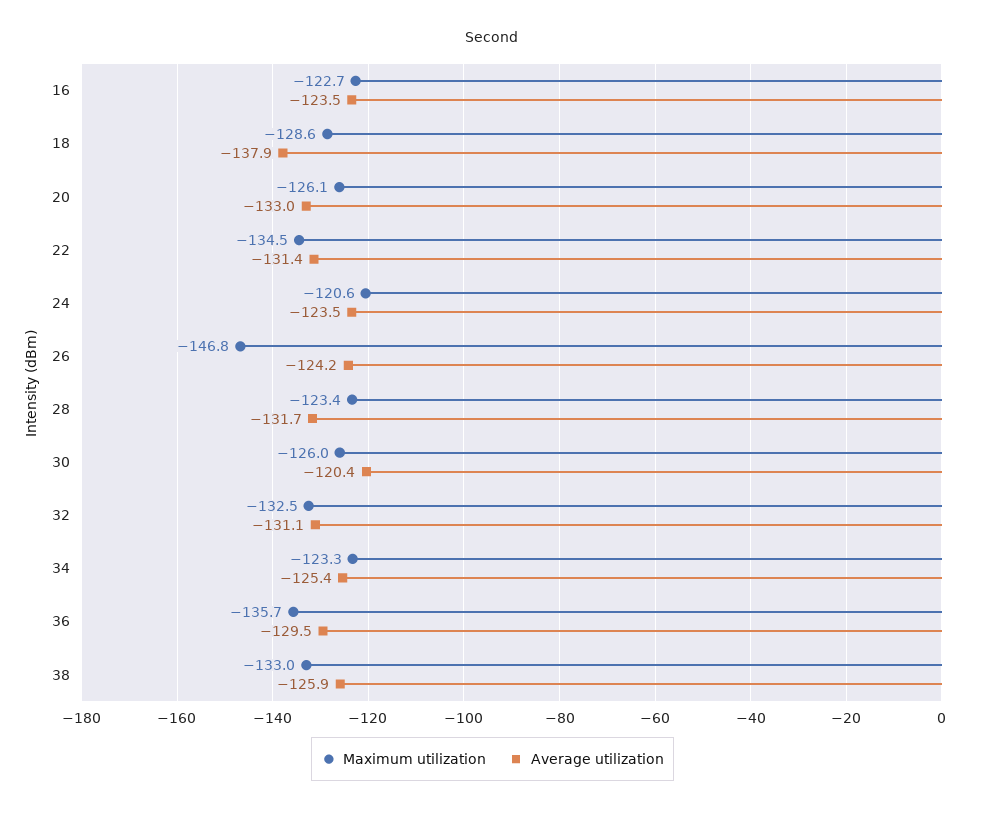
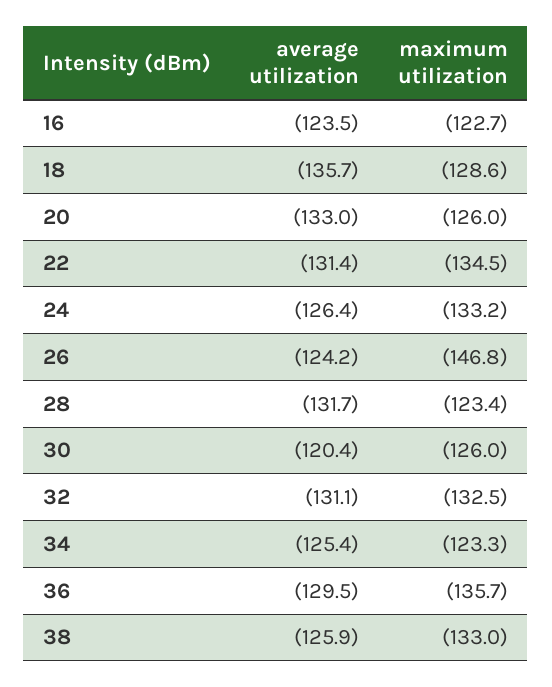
Average utilization, 18: -137.9 -> -135.7
Maximum utilization, 20: -126.1 -> -126
Maximum utilization, 24: -120.6 -> -133.2
Average utilization, 24: -123.5 -> -126.4

